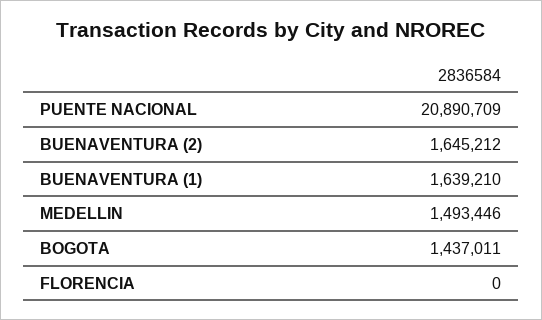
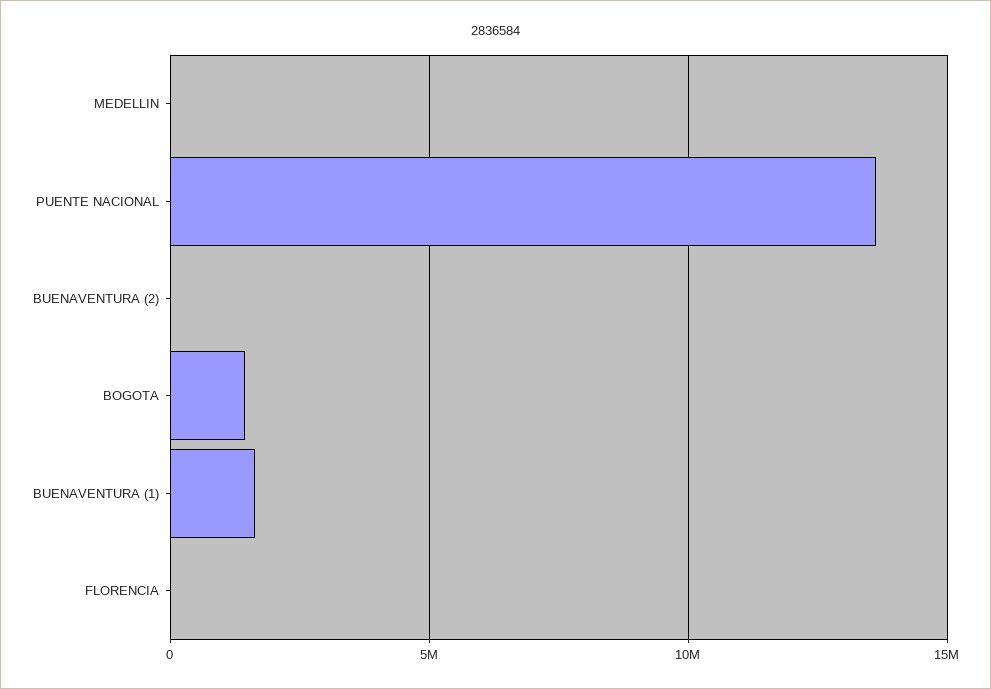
PUENTE NACIONAL: 20890709 -> 13500000
BUENAVENTURA (2): 1645212 -> 0
MEDELLIN: 1493446 -> 0

